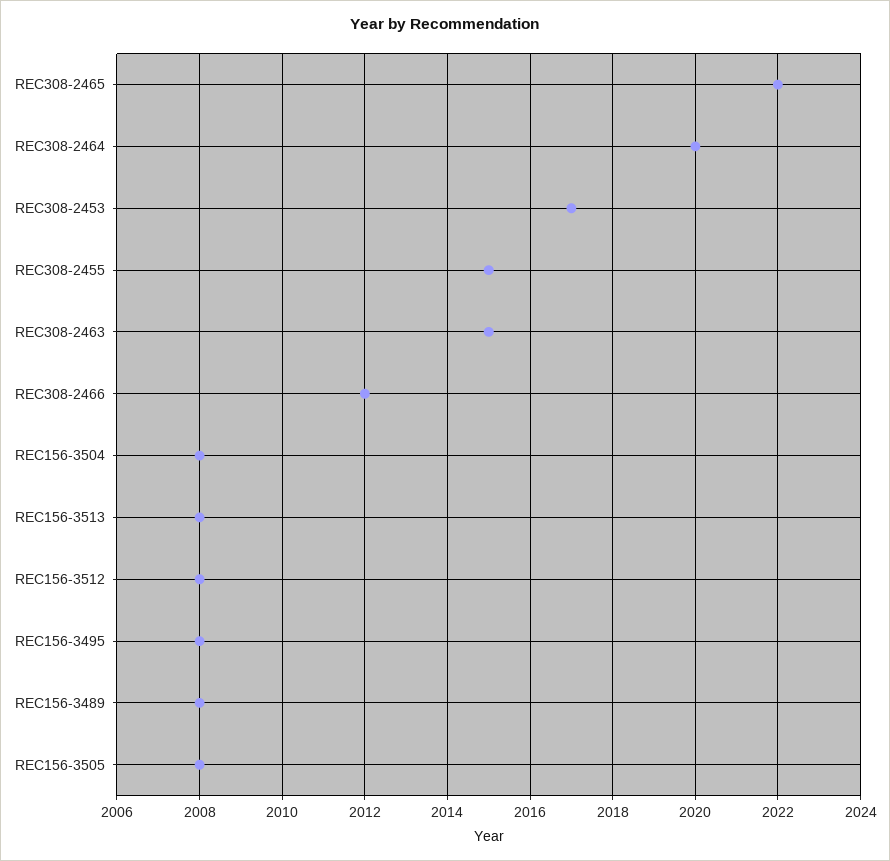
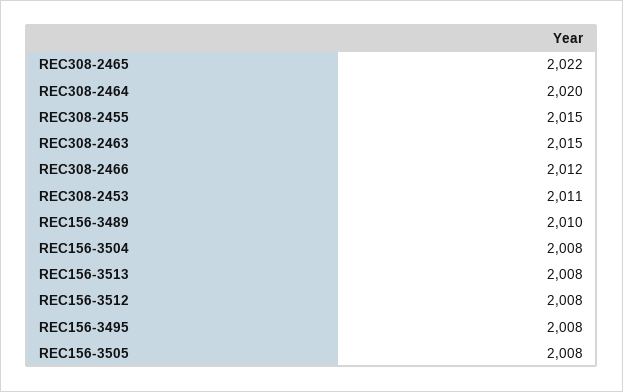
REC308-2453: 2017 -> 2011
REC156-3489: 2008 -> 2010

